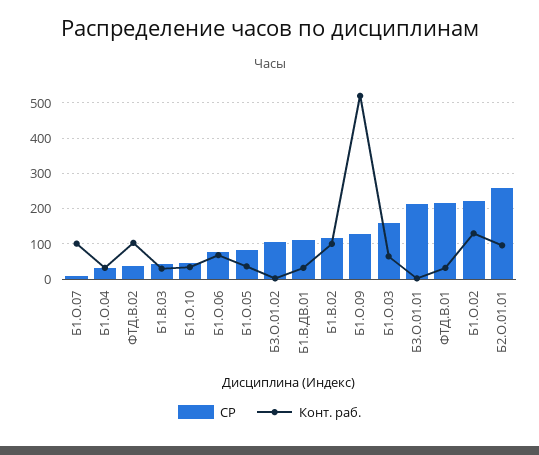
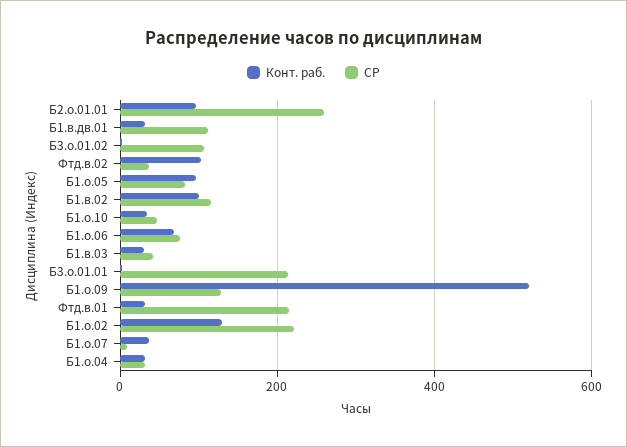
Конт. раб., Б1.О.07: 100 -> 40
Конт. раб., Б1.О.05: 40 -> 100
СР, Б1.О.03: 160 -> none
Конт. раб., Б1.О.03: 60 -> none

